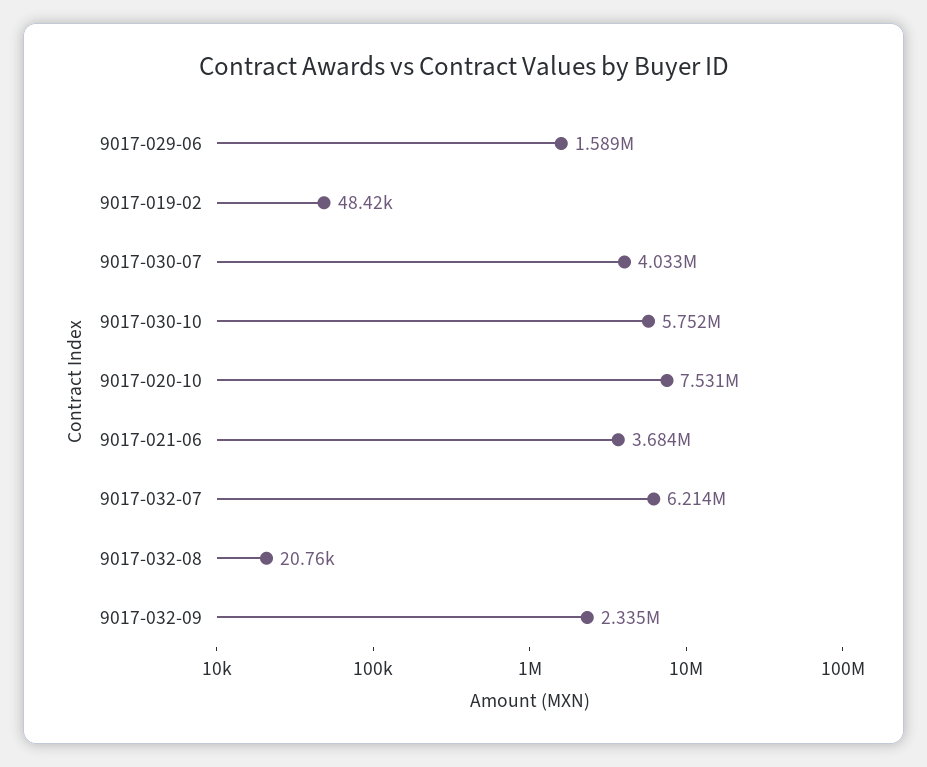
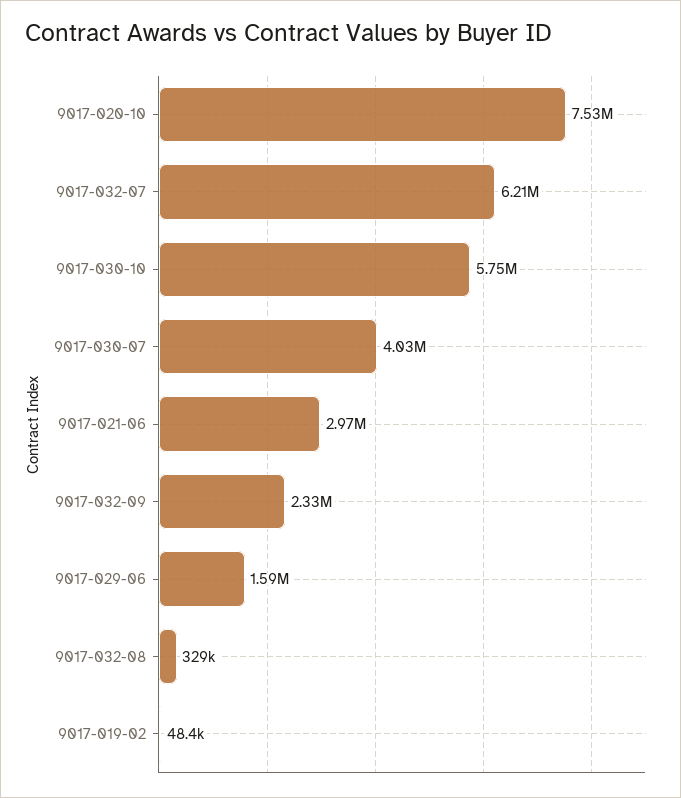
9017-021-06: 3684000 -> 2970000
9017-032-08: 20760 -> 329000

